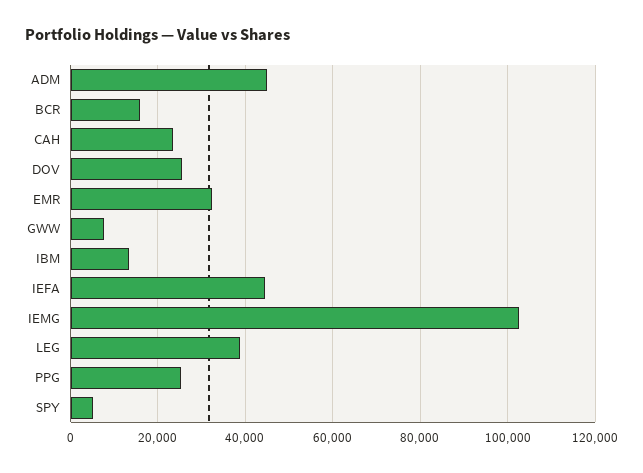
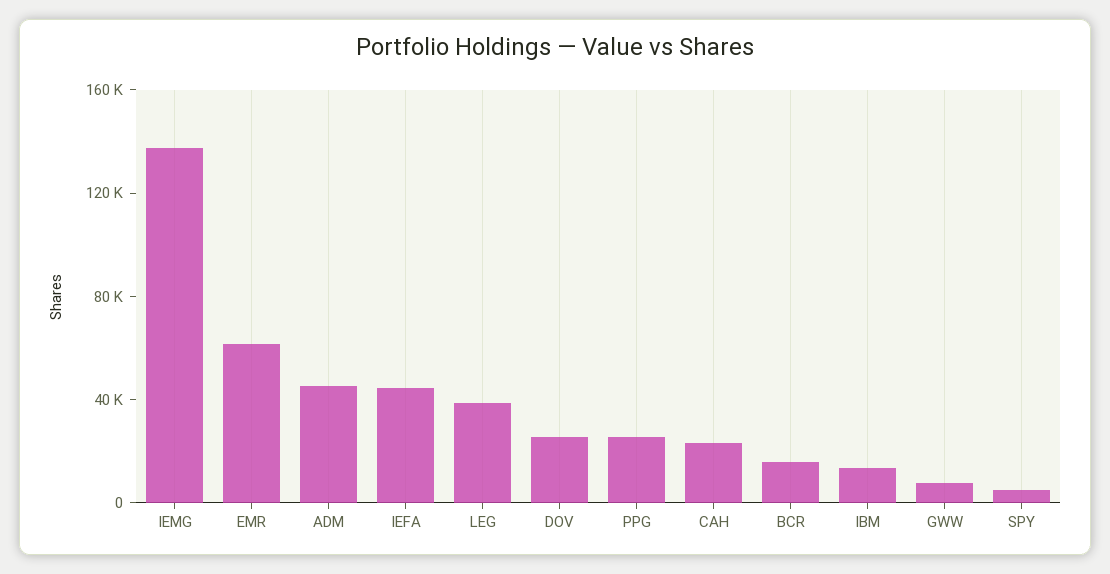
EMR: 32000 -> 60000
IEMG: 102000 -> 140000

